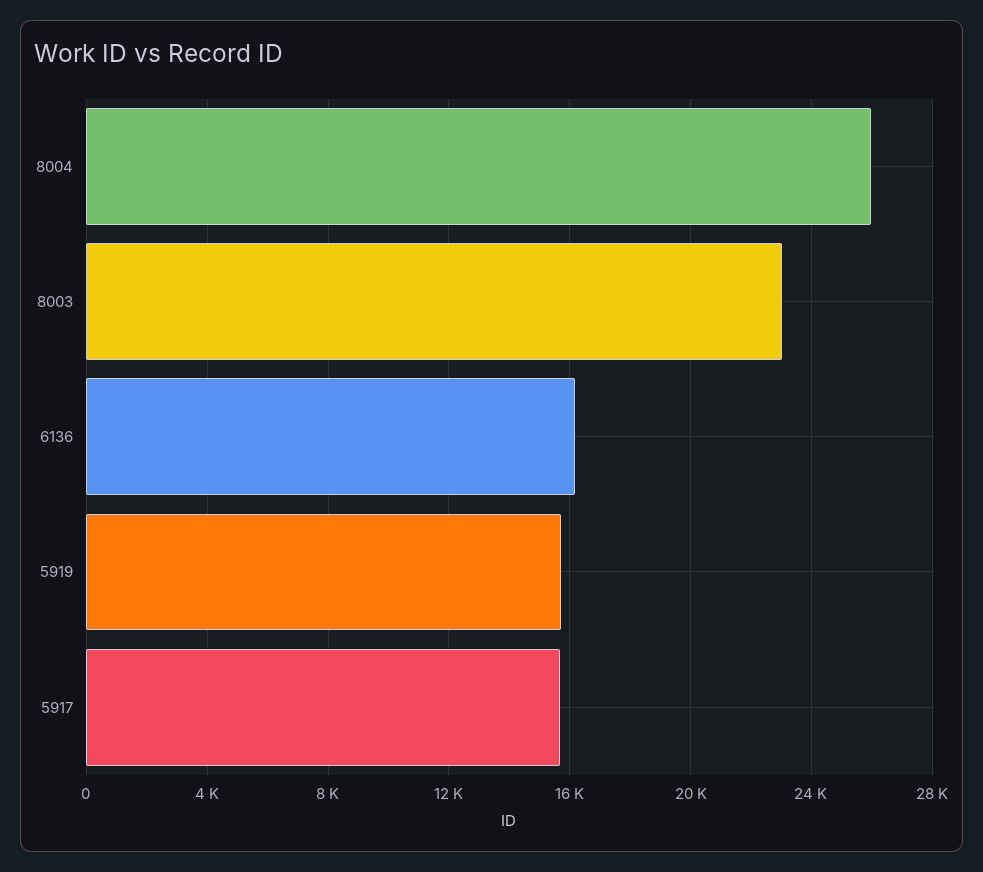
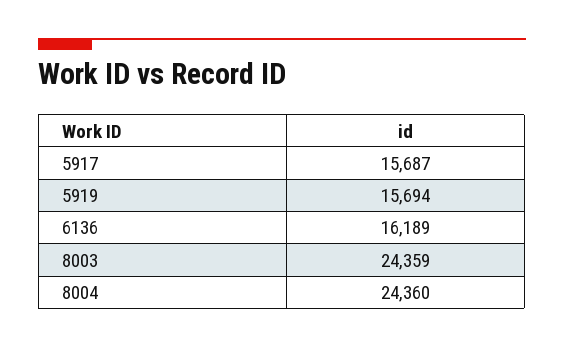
8004: 26000 -> 24360
8003: 23000 -> 24359

